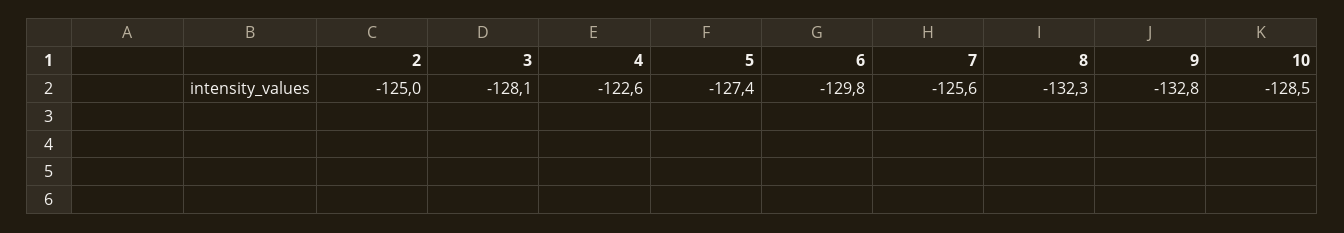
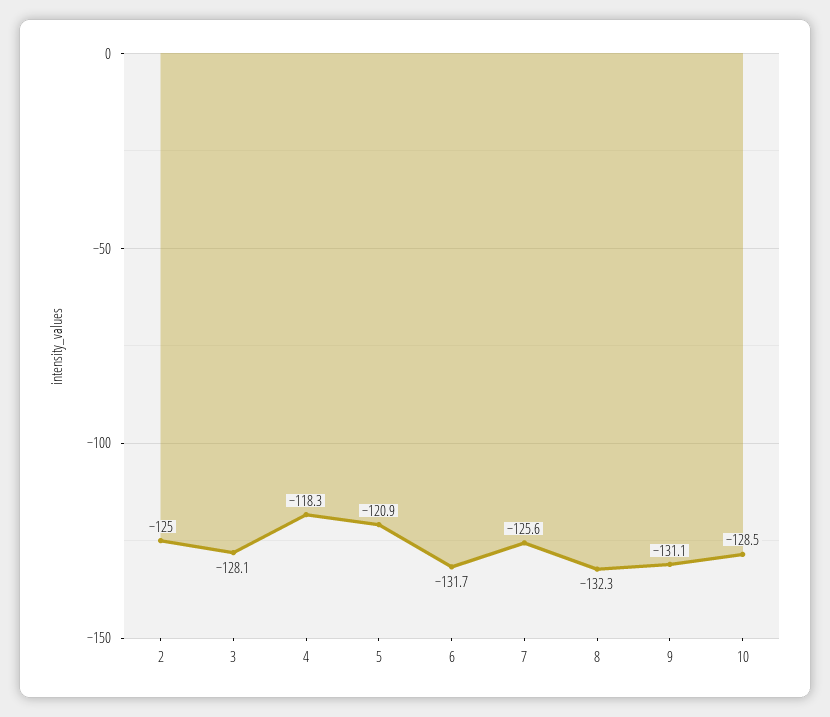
4: -122.6 -> -118.3
5: -127.4 -> -120.9
6: -129.8 -> -131.7
9: -132.8 -> -131.1

